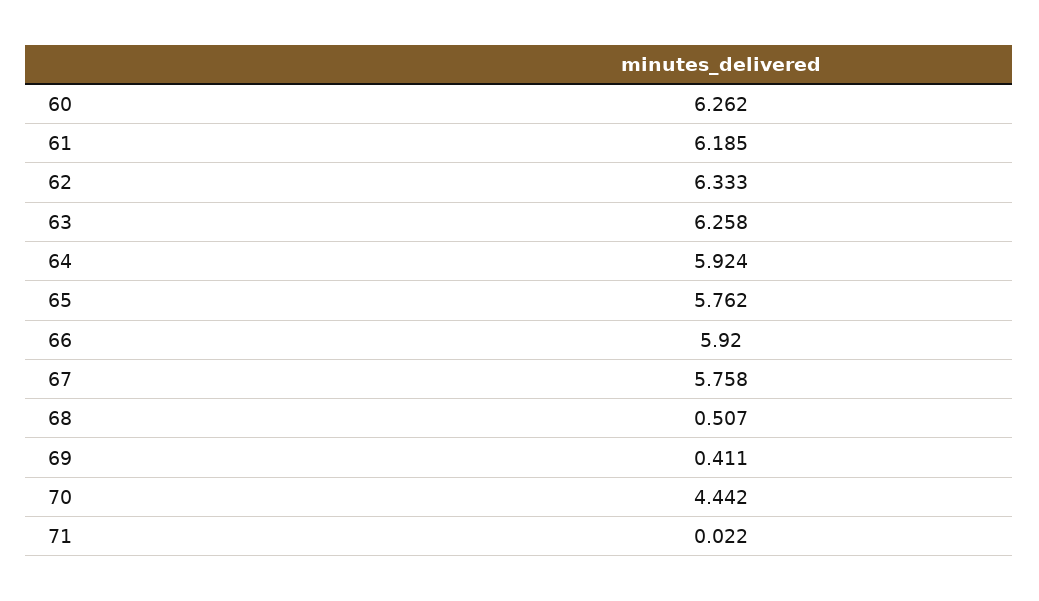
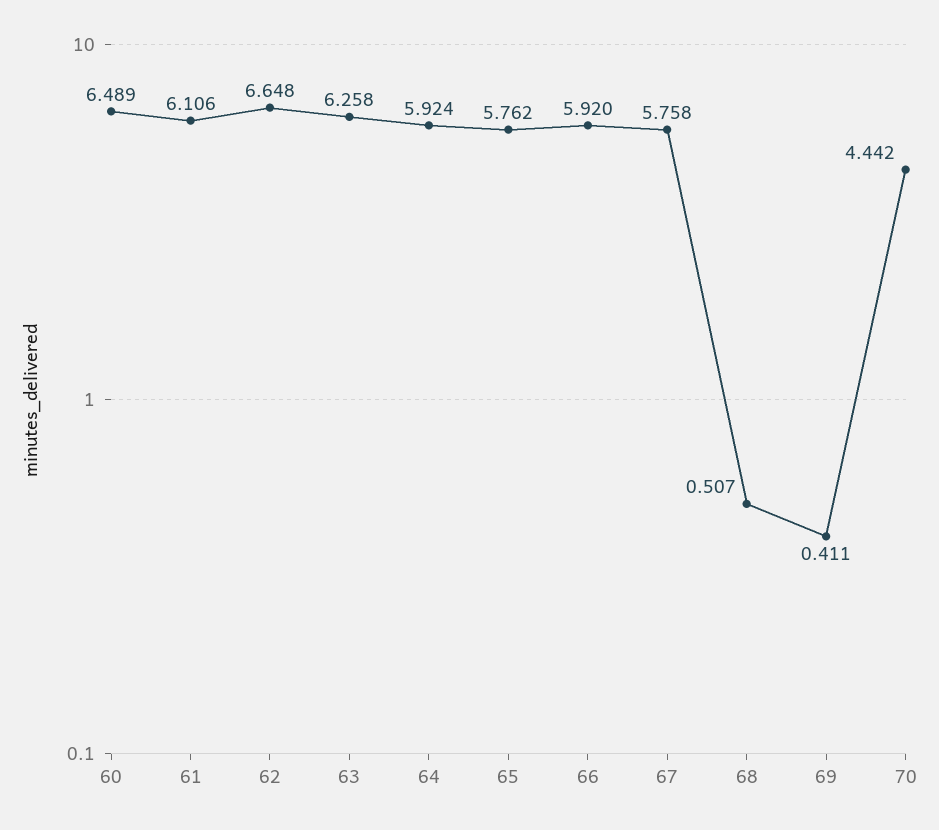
60: 6.262 -> 6.489
61: 6.185 -> 6.106
62: 6.333 -> 6.648
71: 0.022 -> none

